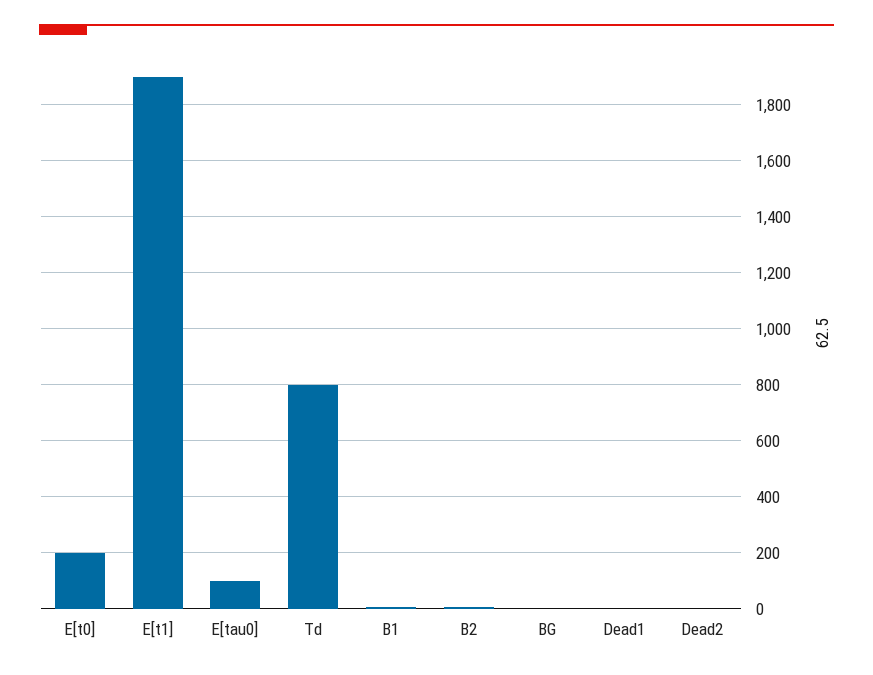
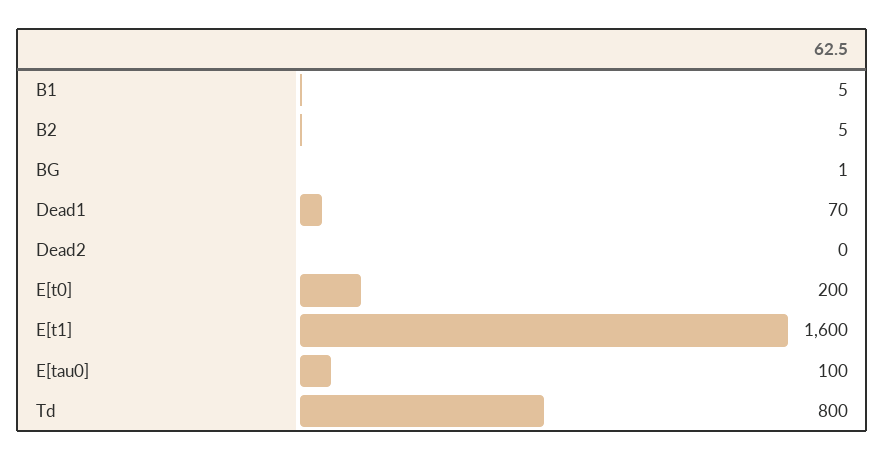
E[t1]: 1900 -> 1600
Dead1: 0 -> 70

